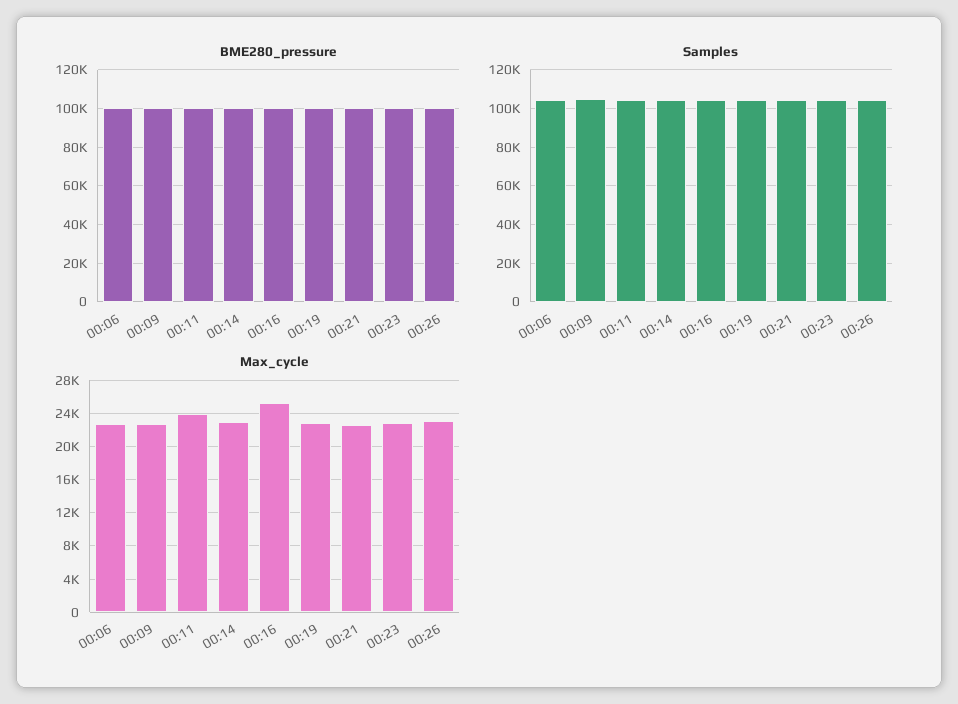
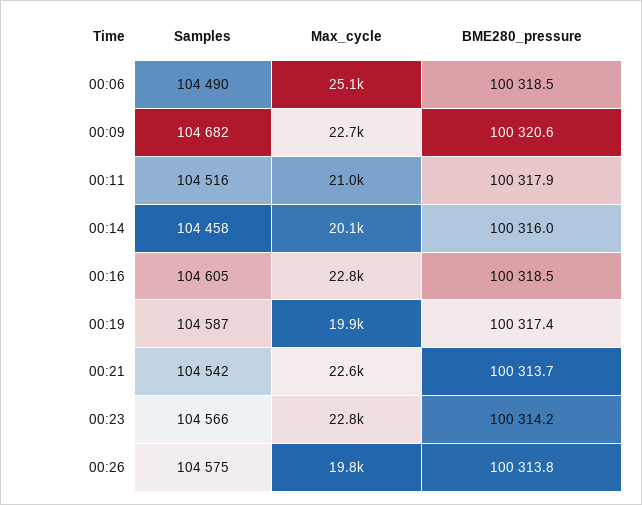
Max_cycle, 00:06: 23000 -> 25100
Max_cycle, 00:11: 24000 -> 21000
Max_cycle, 00:14: 23000 -> 20100
Max_cycle, 00:16: 25000 -> 22800
Max_cycle, 00:19: 23000 -> 19900
Max_cycle, 00:26: 23000 -> 19800

